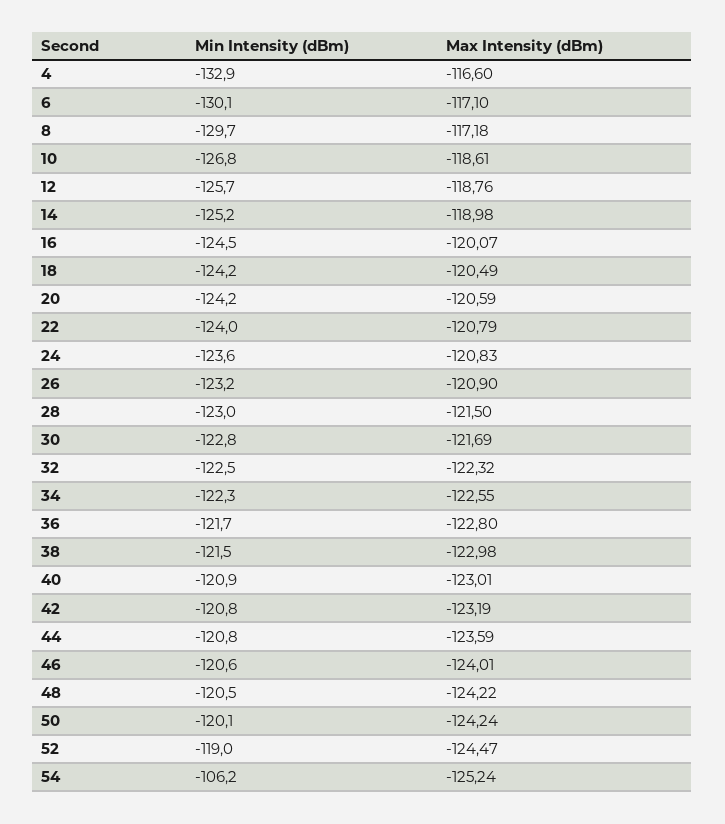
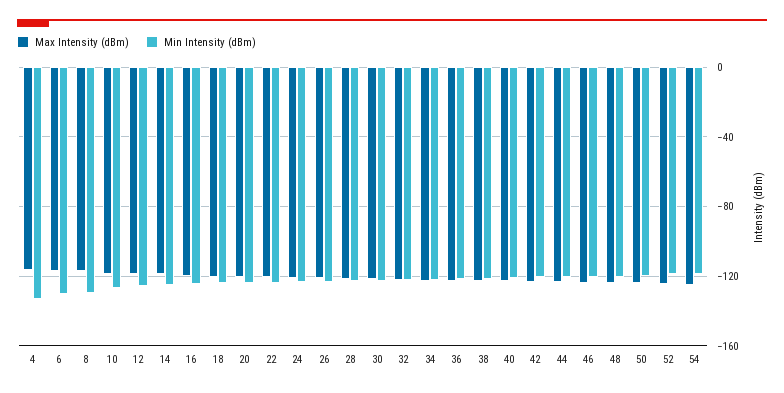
Min Intensity (dBm), 54: -106.2 -> -120

